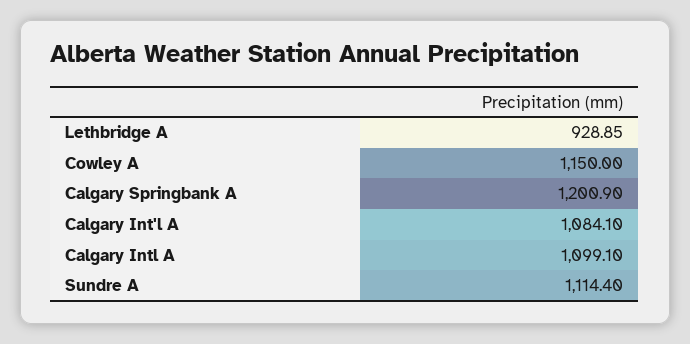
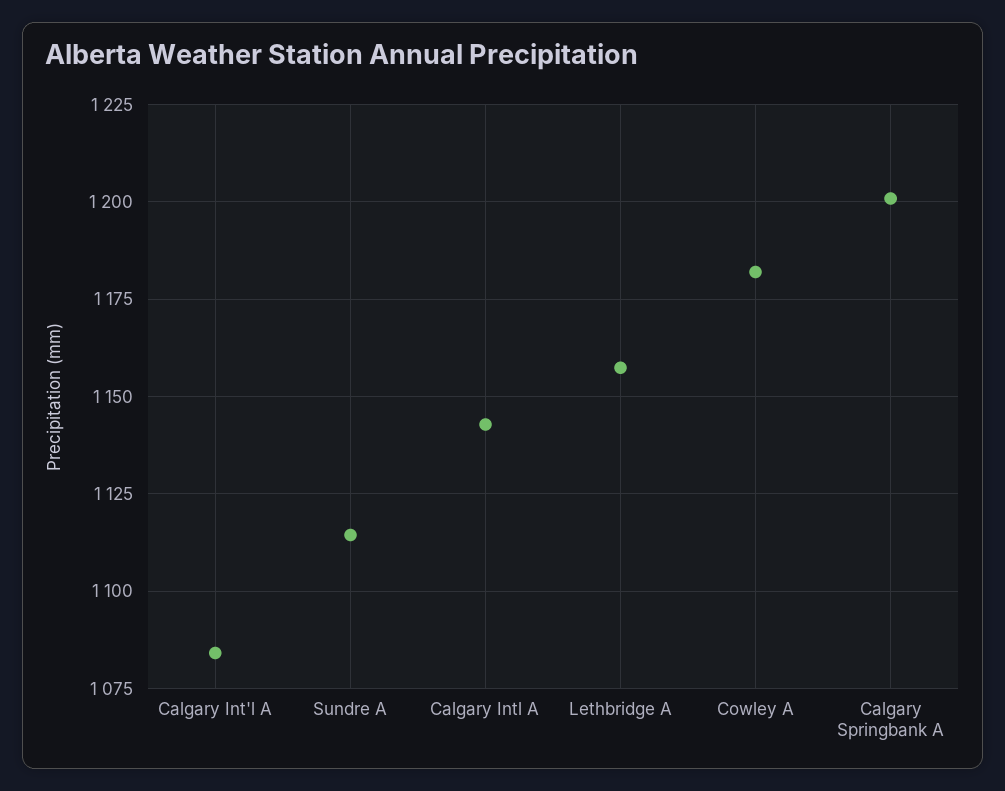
Lethbridge A: 928.85 -> 1157.5
Cowley A: 1150 -> 1182.5
Calgary Intl A: 1099.1 -> 1142.5

